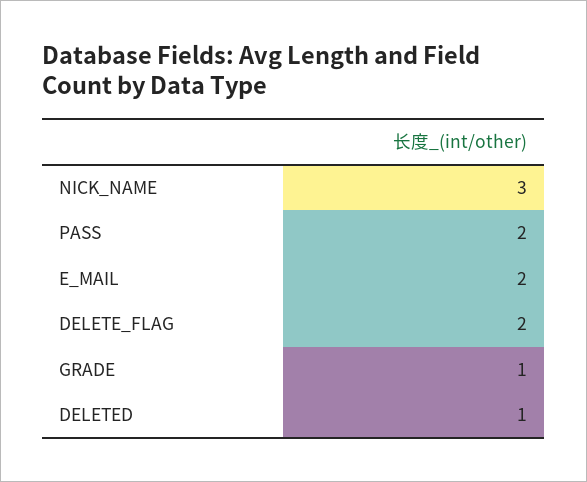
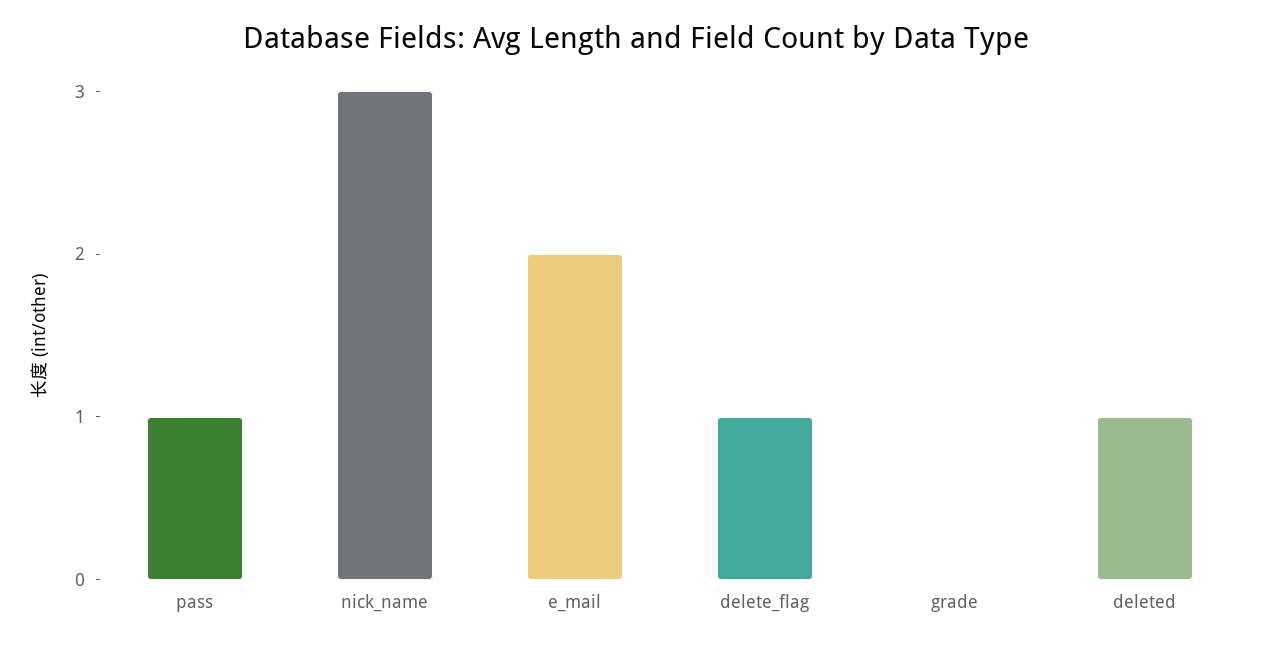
PASS: 2 -> 1
DELETE_FLAG: 2 -> 1
GRADE: 1 -> 0

